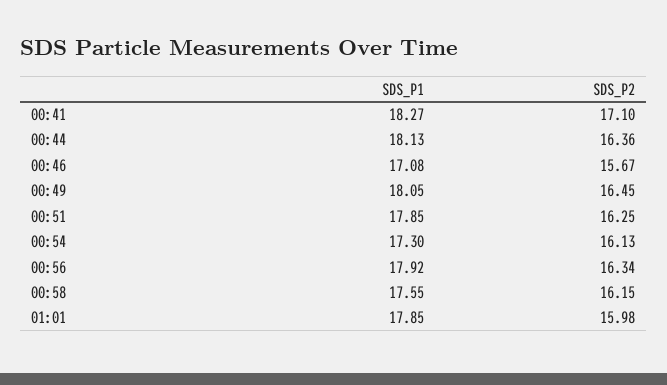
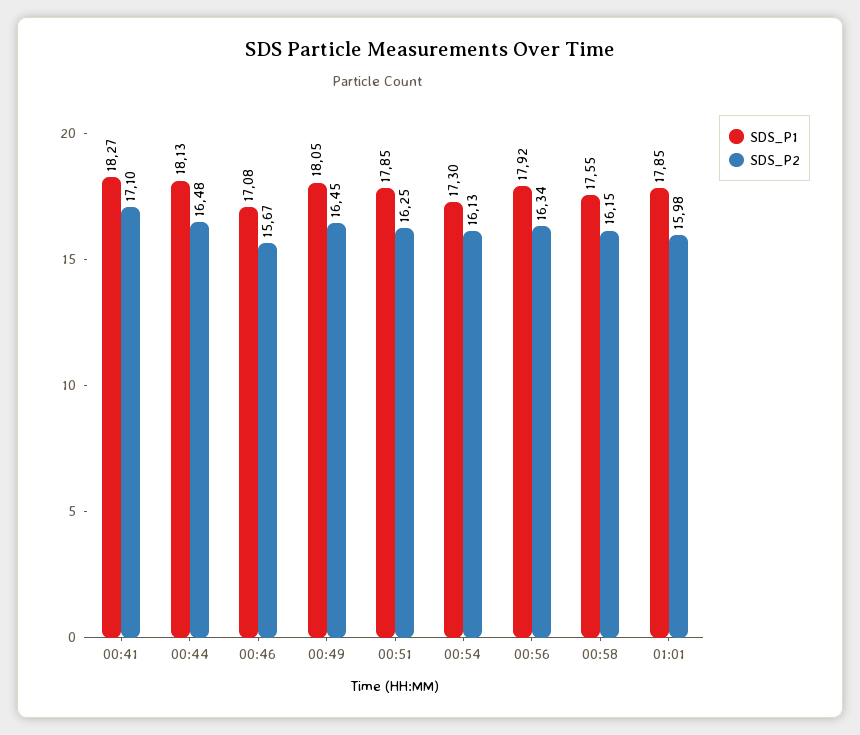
SDS_P2, 00:44: 16.36 -> 16.48

